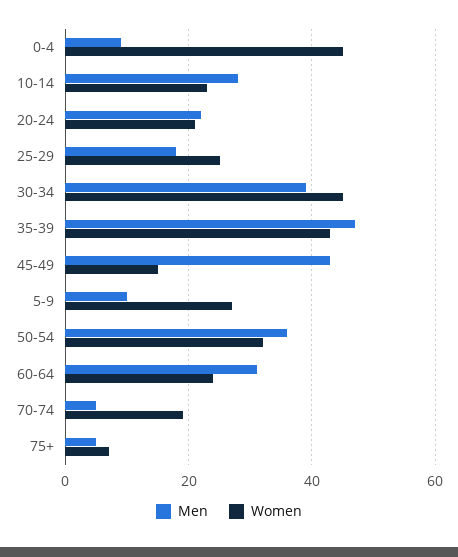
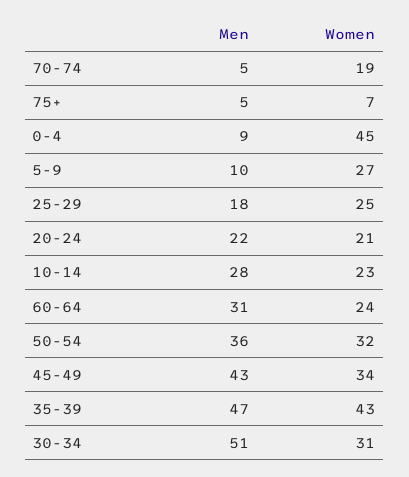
Men, 30-34: 40 -> 51
Women, 30-34: 45 -> 31
Women, 45-49: 15 -> 34

